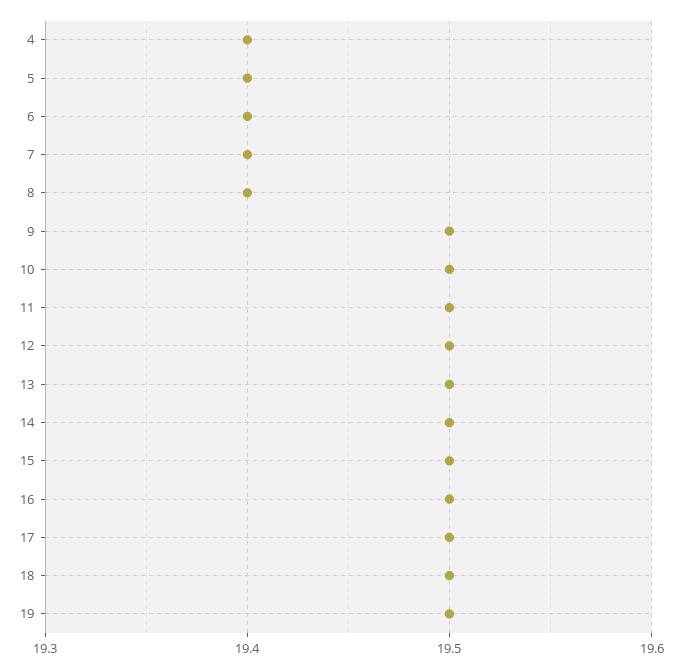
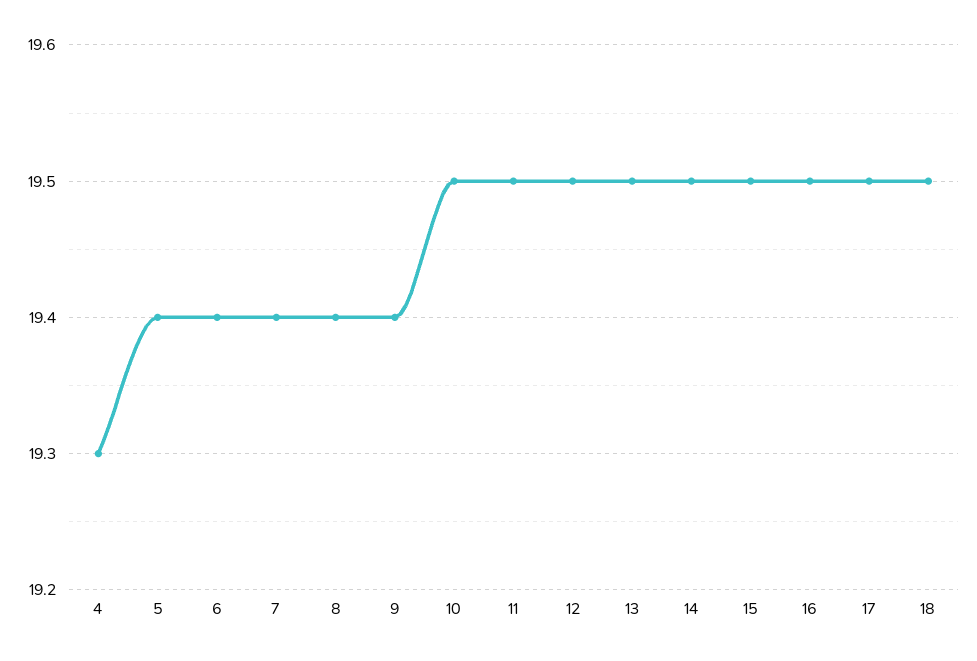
4: 19.4 -> 19.3
9: 19.5 -> 19.4
19: 19.5 -> none

